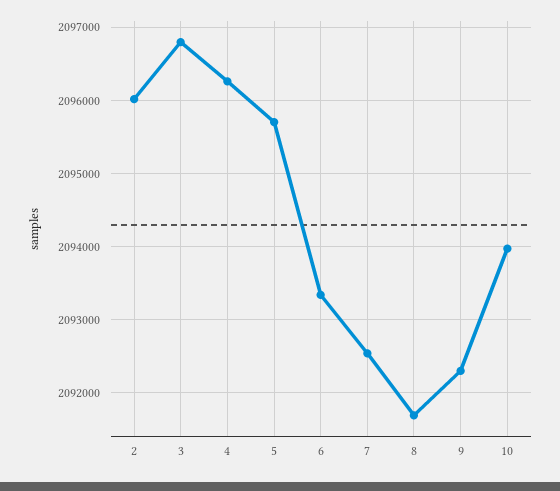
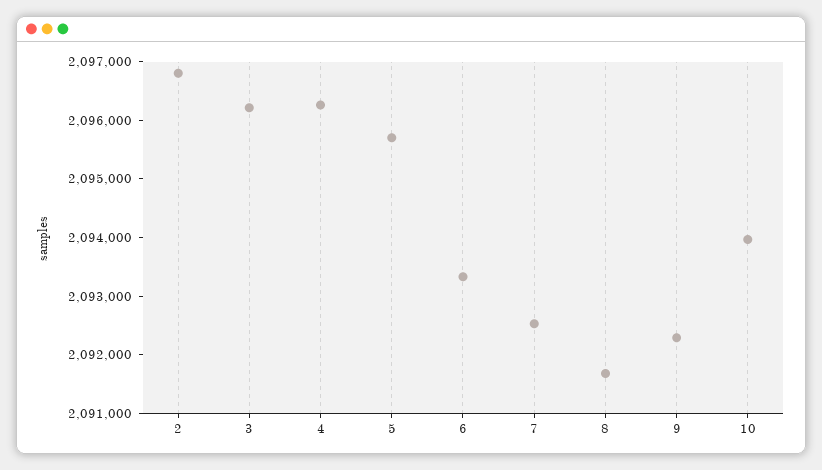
2: 2096000 -> 2096800
3: 2096800 -> 2096200

